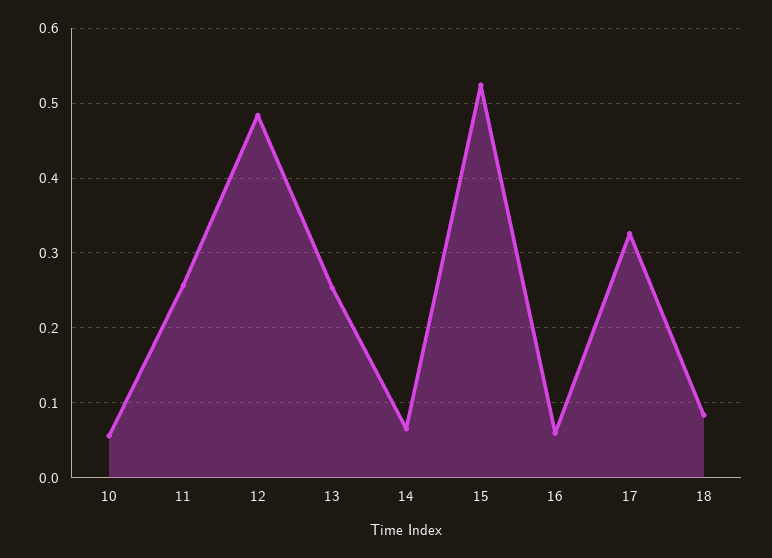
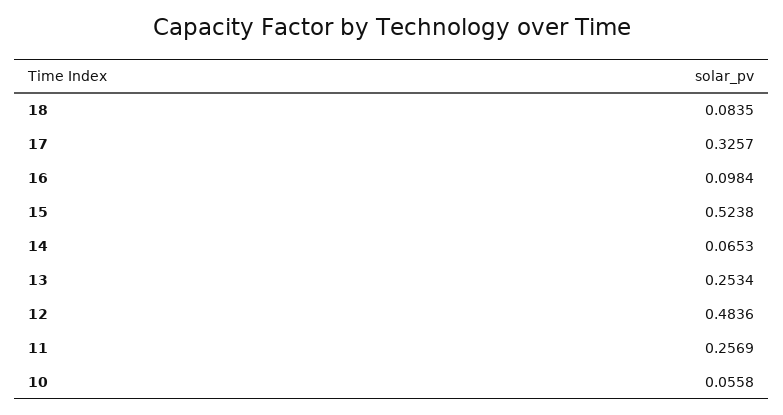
16: 0.06 -> 0.0984

